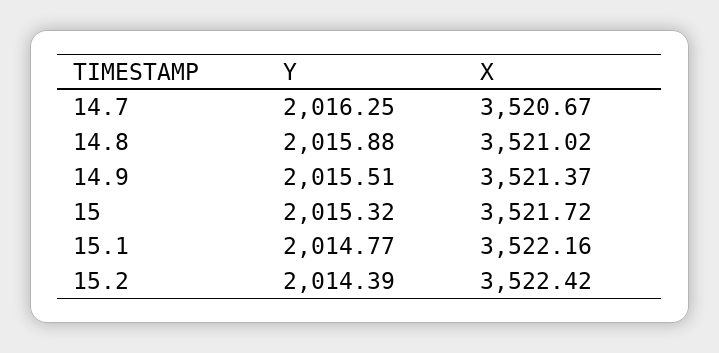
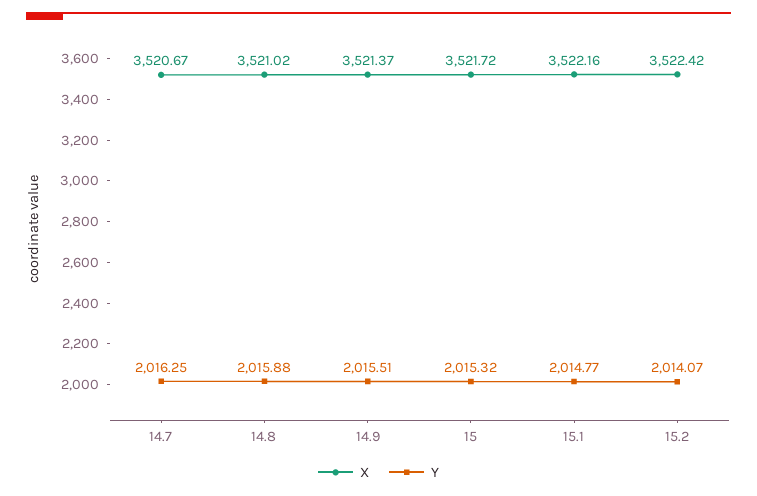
Y, 15.2: 2014.39 -> 2014.07

